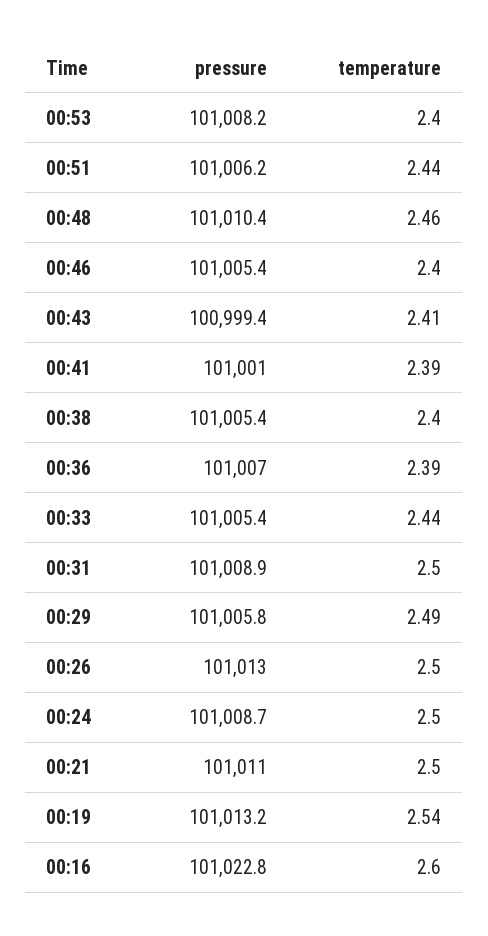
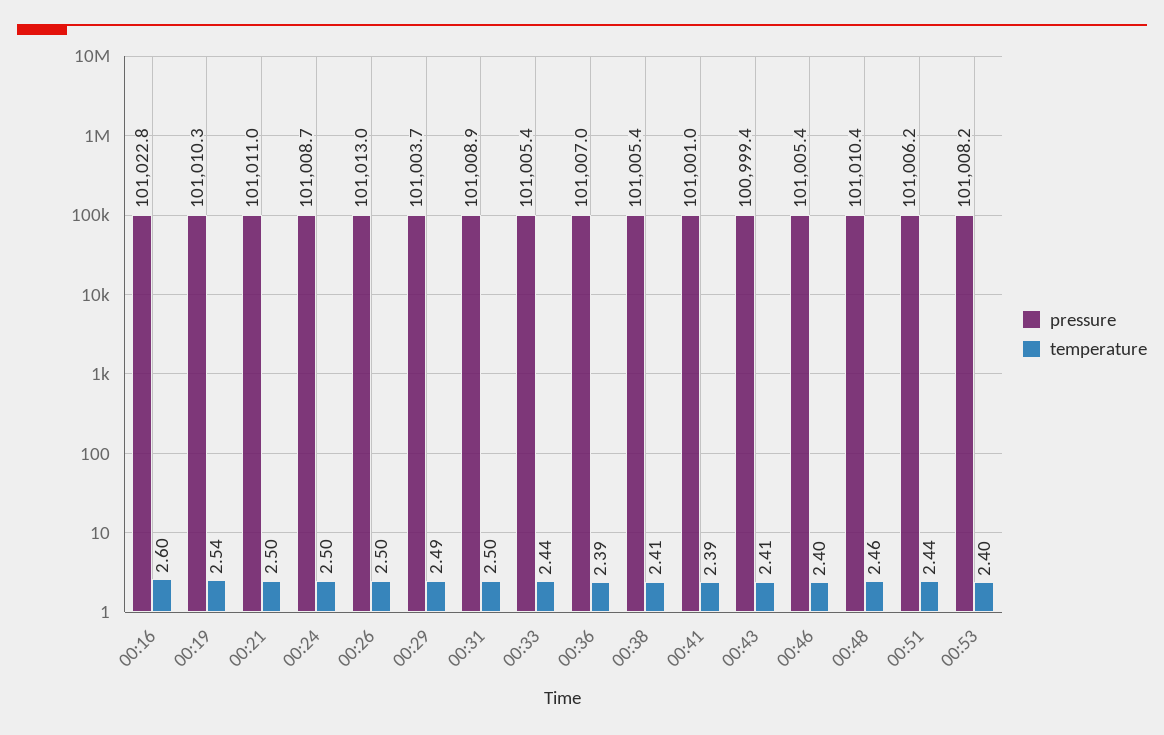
temperature, 00:38: 2.4 -> 2.41
pressure, 00:29: 101005.8 -> 101003.7
pressure, 00:19: 101013.2 -> 101010.3

